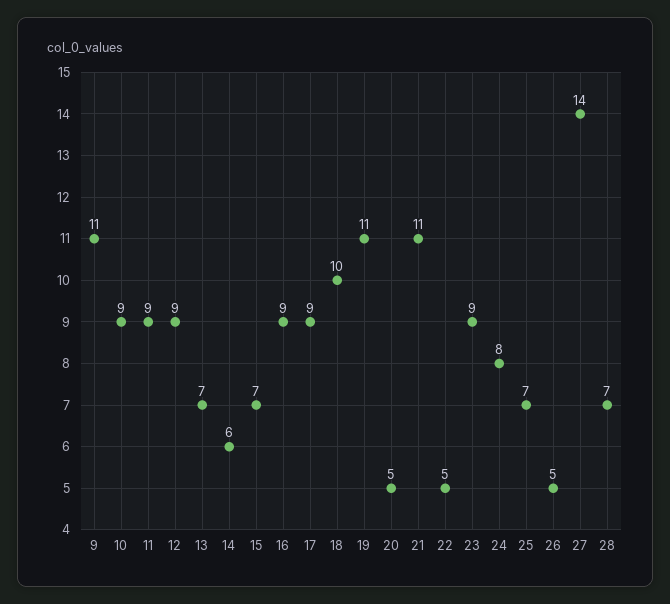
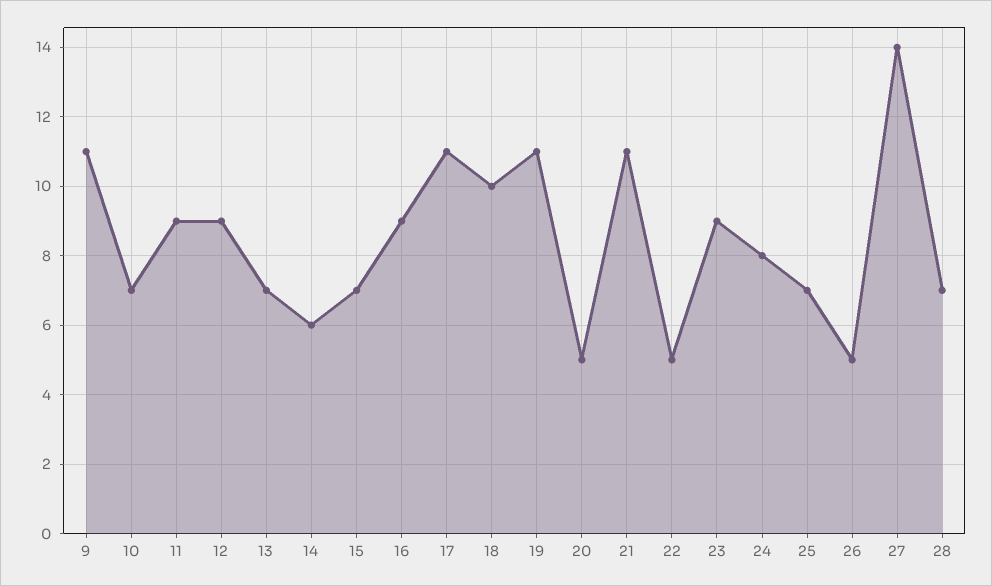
10: 9 -> 7
17: 9 -> 11

